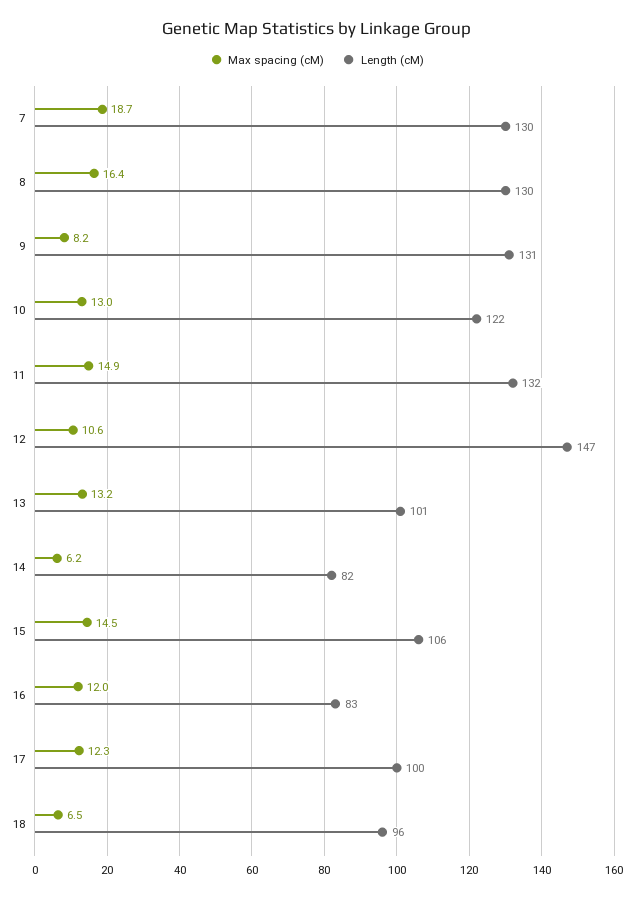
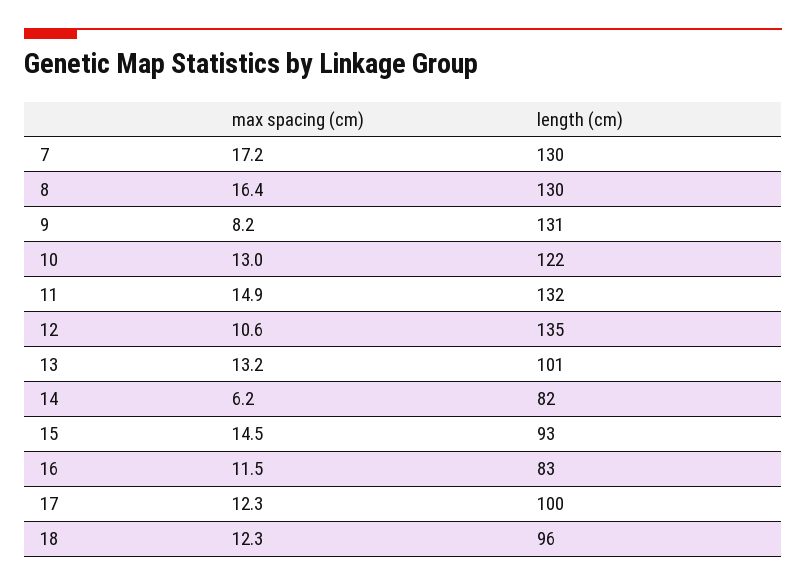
Max spacing (cM), 7: 18.7 -> 17.2
Length (cM), 12: 147 -> 135
Length (cM), 15: 106 -> 93
Max spacing (cM), 16: 12 -> 11.5
Max spacing (cM), 18: 6.5 -> 12.3

